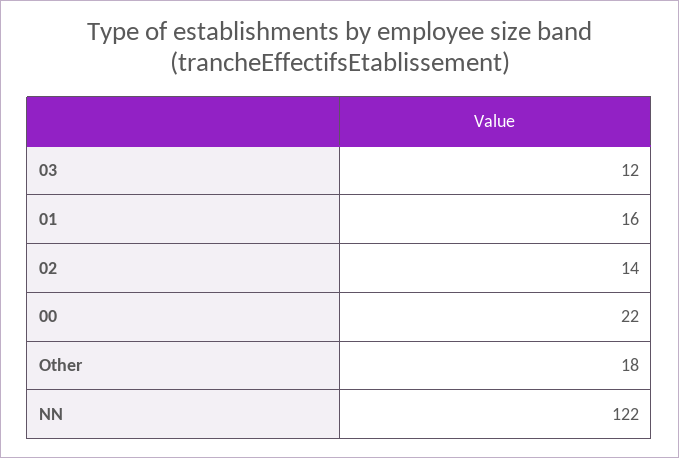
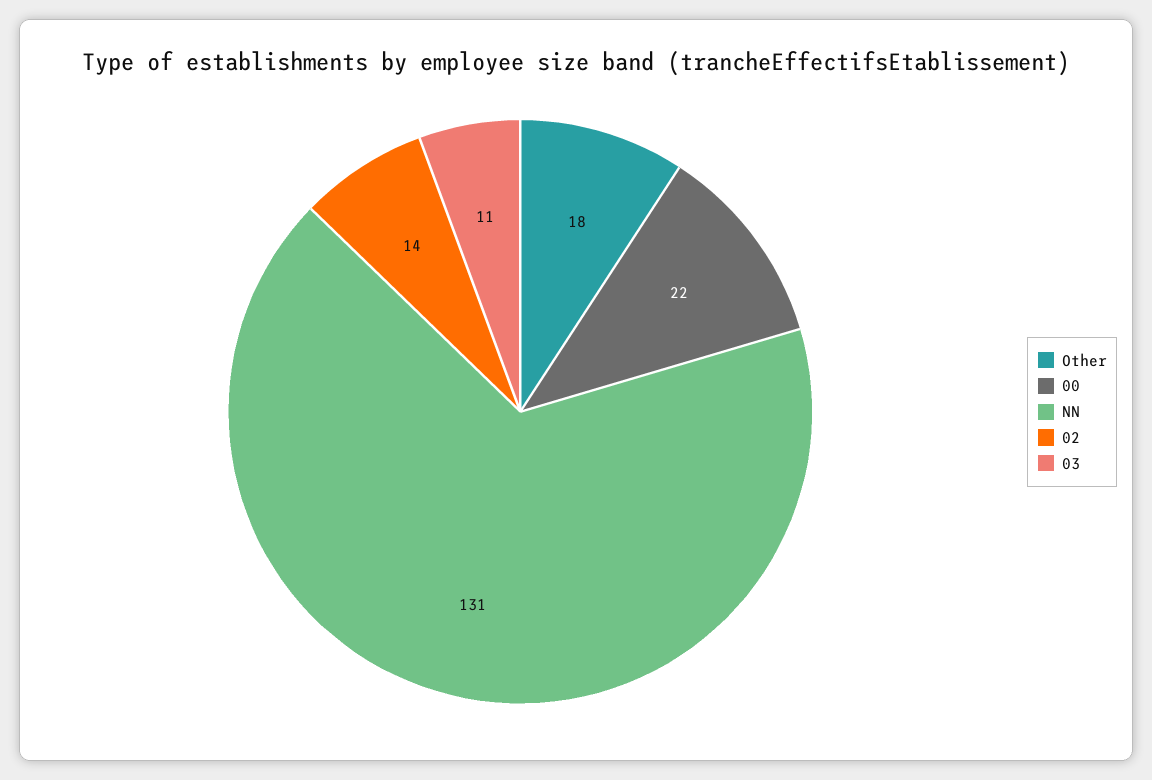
03: 12 -> 11
01: 16 -> none
NN: 122 -> 131

